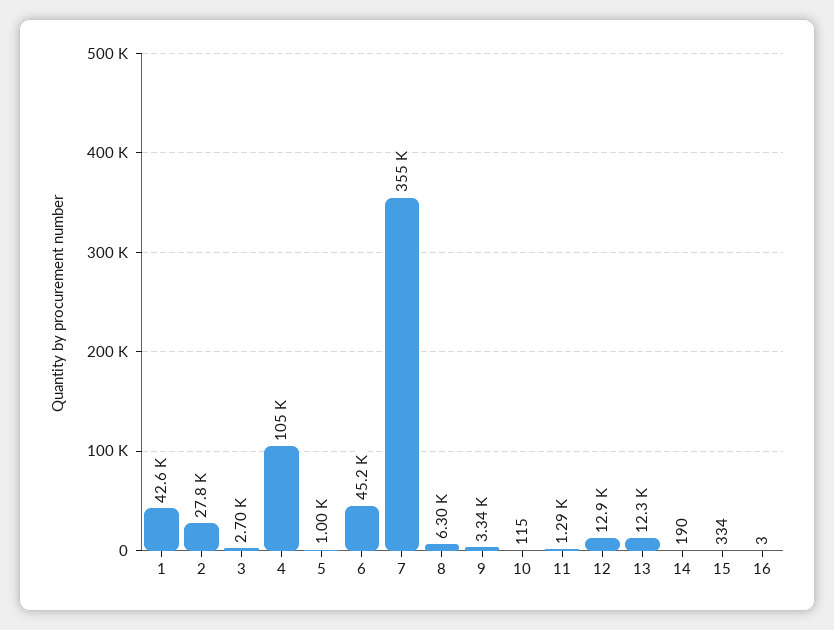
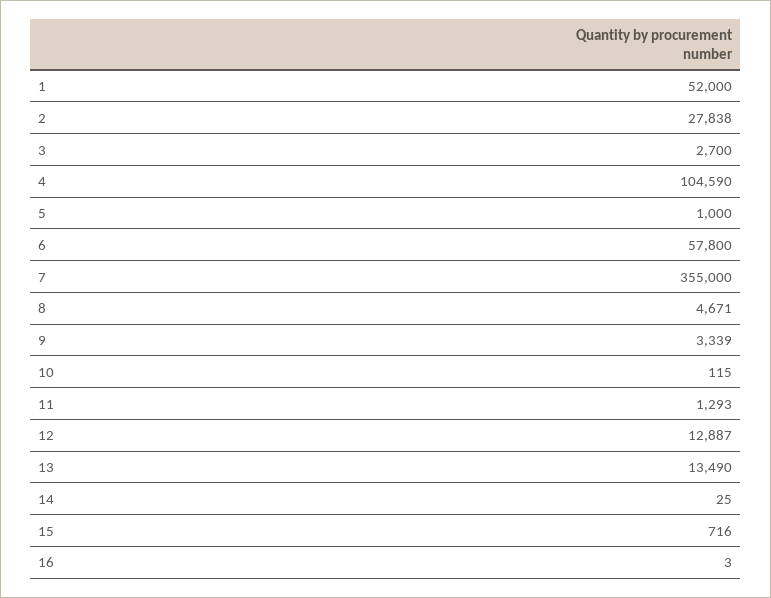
1: 42600 -> 52000
6: 45200 -> 57800
8: 6300 -> 4671
13: 12300 -> 13490
14: 190 -> 25
15: 334 -> 716

